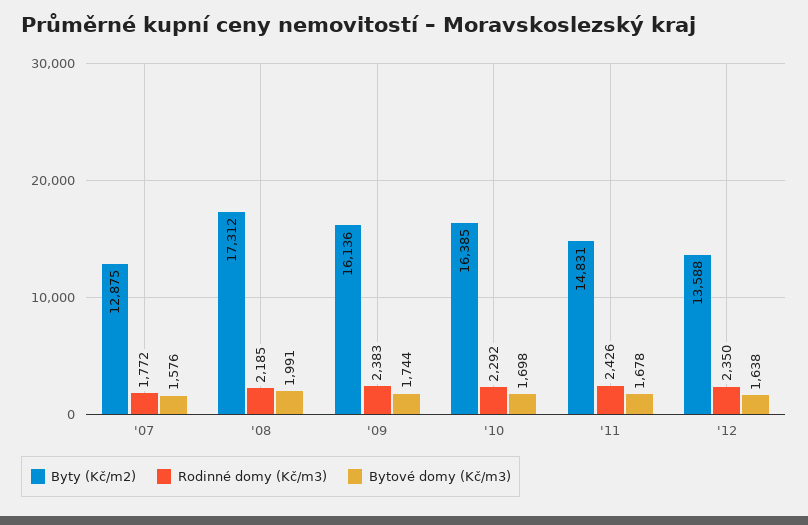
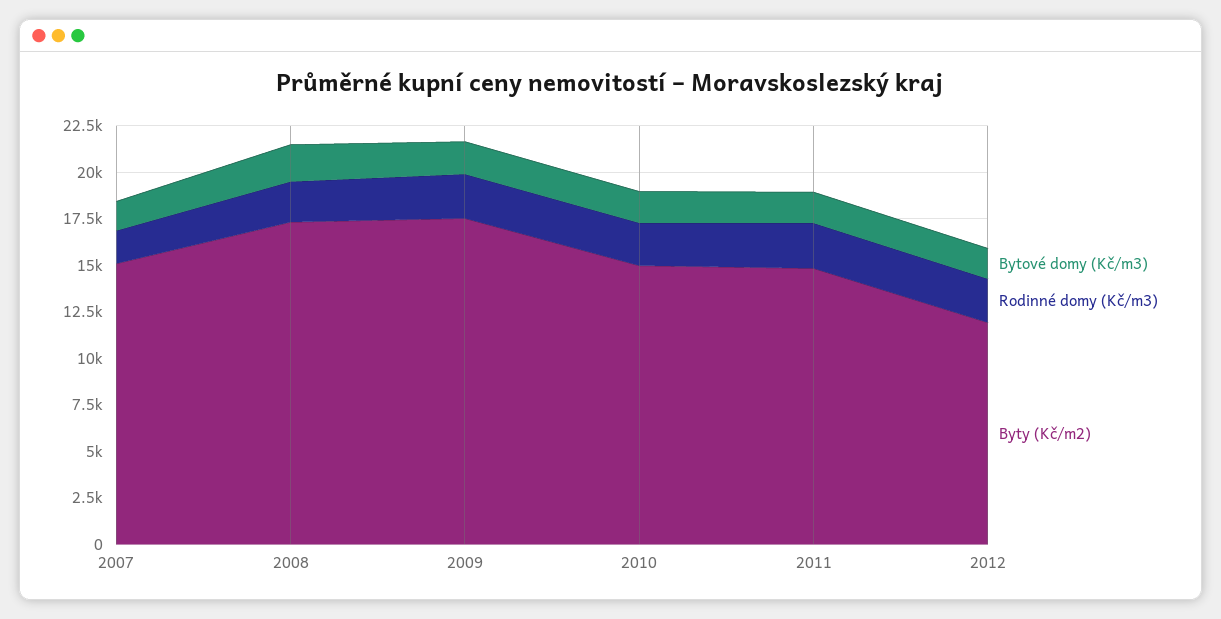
Byty (Kč/m2), '07: 12875 -> 15000
Byty (Kč/m2), '09: 16136 -> 17500
Byty (Kč/m2), '10: 16385 -> 15000
Byty (Kč/m2), '12: 13588 -> 12000

